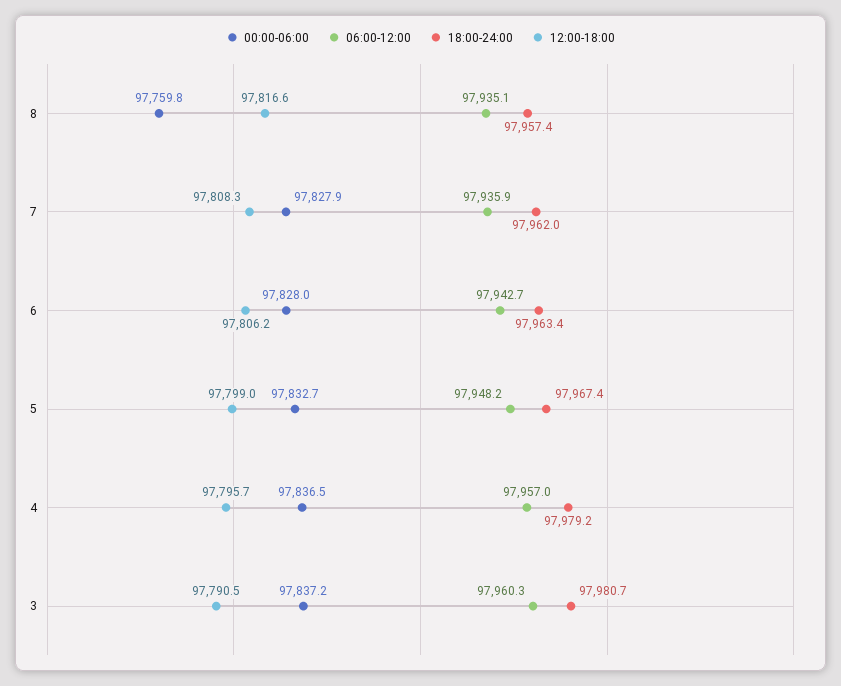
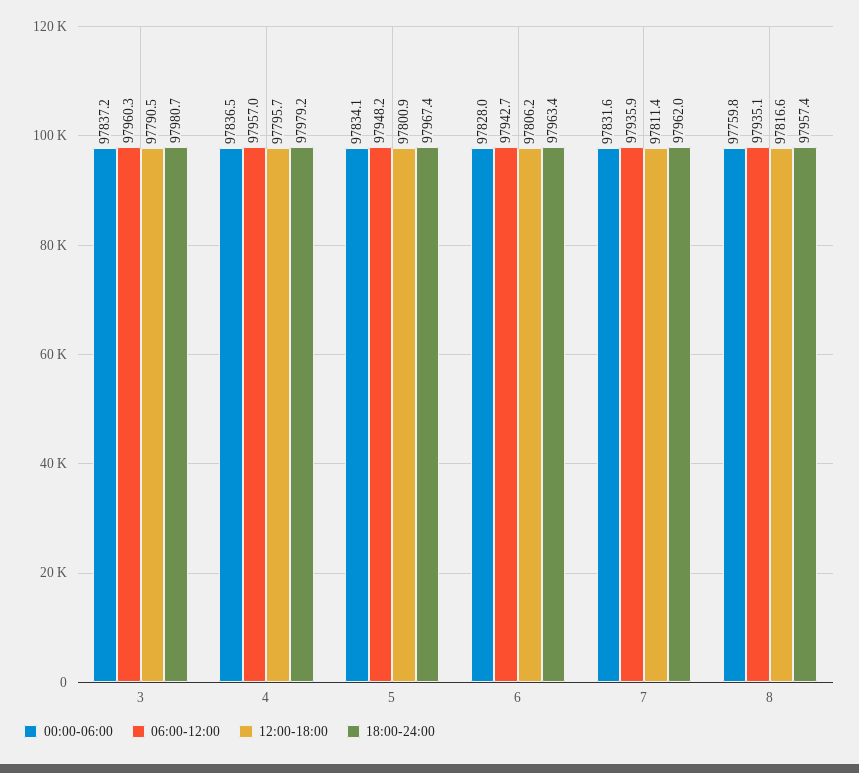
00:00-06:00, 7: 97827.9 -> 97831.6
12:00-18:00, 7: 97808.3 -> 97811.4
00:00-06:00, 5: 97832.7 -> 97834.1
12:00-18:00, 5: 97799 -> 97800.9

